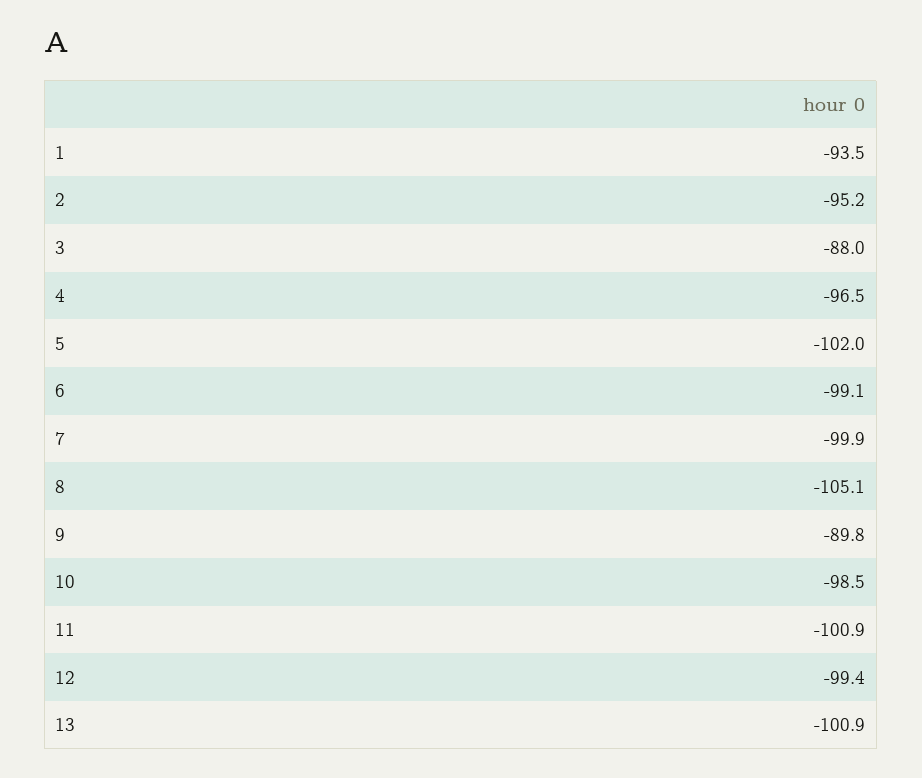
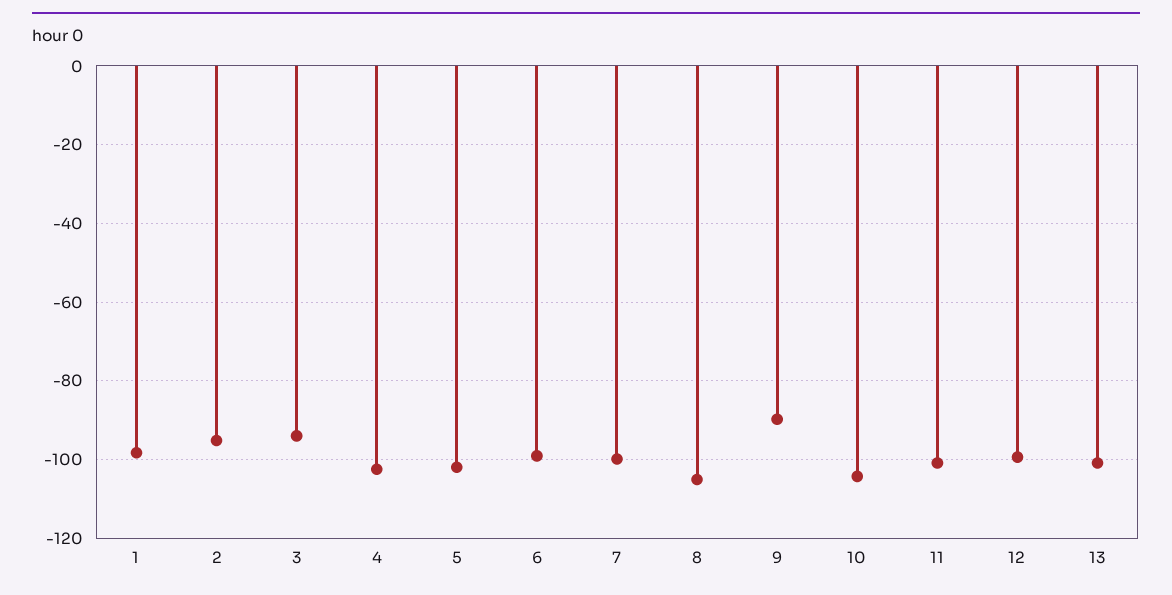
1: -93.5 -> -98
3: -88 -> -94
4: -96.5 -> -102
10: -98.5 -> -104

